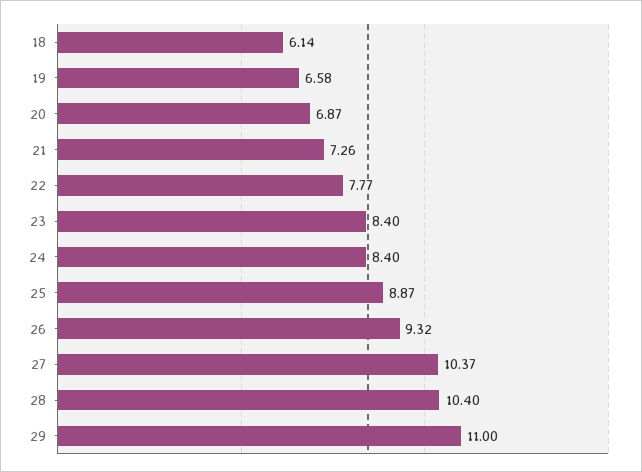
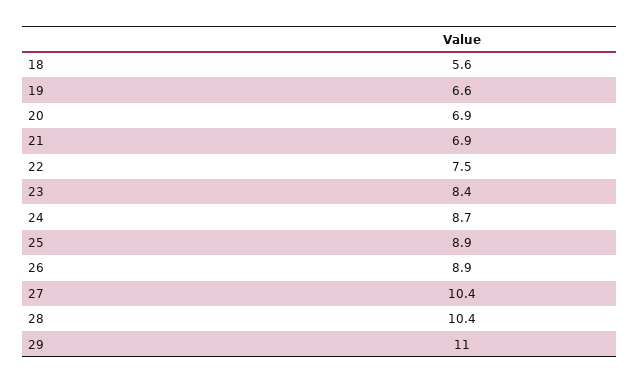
18: 6.14 -> 5.6
21: 7.26 -> 6.9
22: 7.77 -> 7.5
24: 8.4 -> 8.7
26: 9.32 -> 8.9

